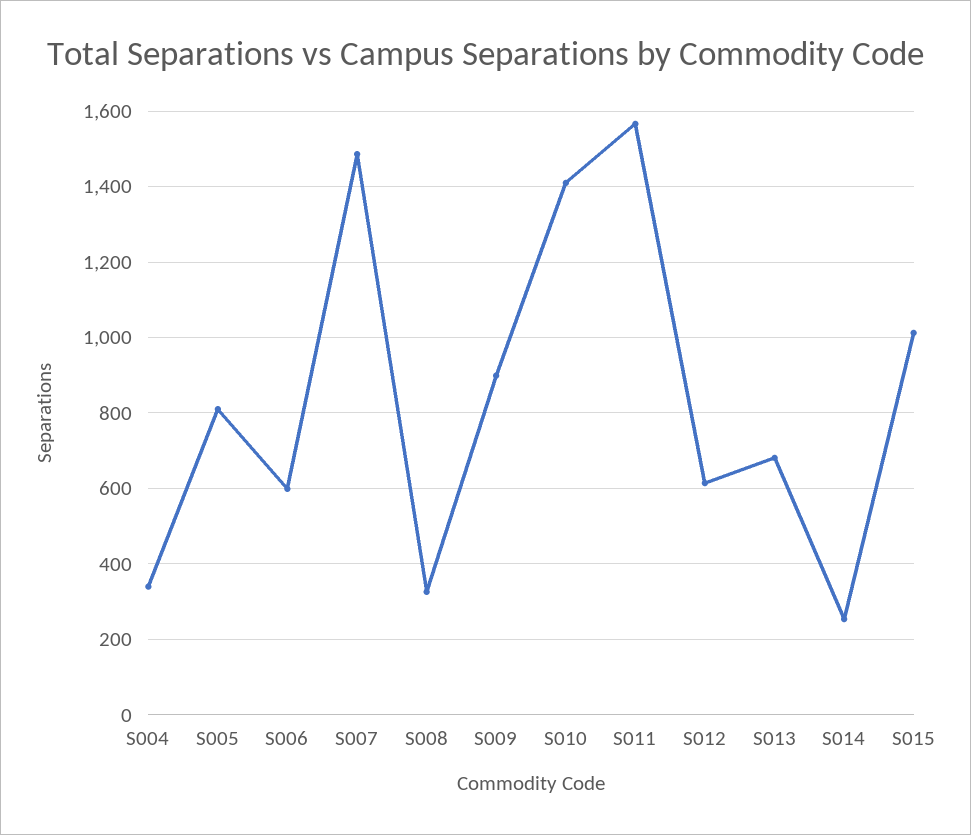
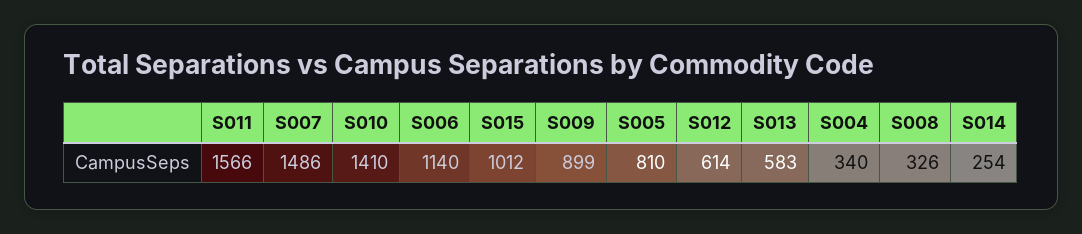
S006: 600 -> 1140
S013: 680 -> 583

